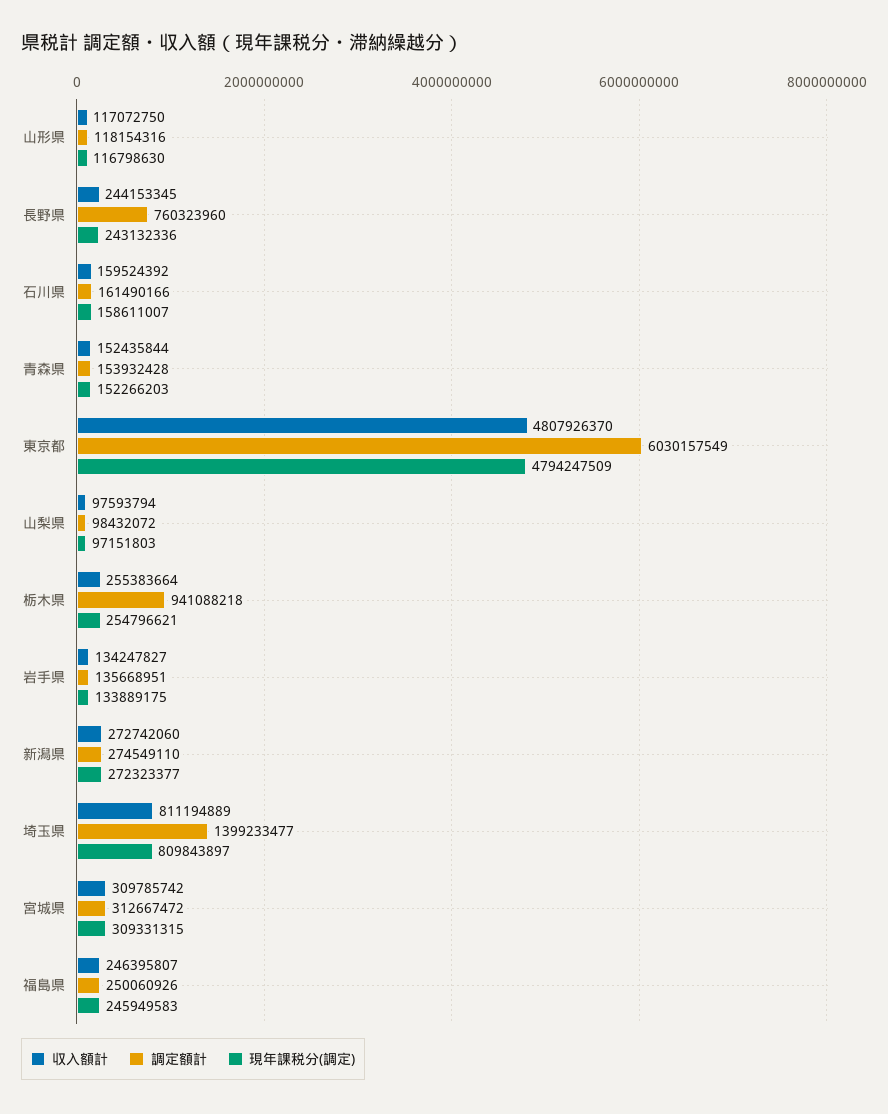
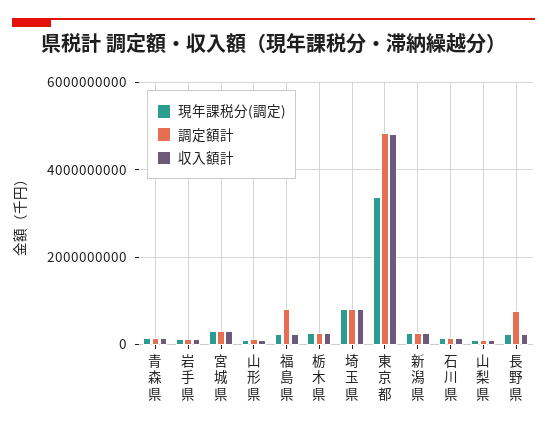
調定額計, 東京都: 6030157549 -> 4800000000
現年課税分(調定), 東京都: 4794247509 -> 3400000000
調定額計, 栃木県: 941088218 -> 200000000
調定額計, 埼玉県: 1399233477 -> 800000000
調定額計, 福島県: 250060926 -> 800000000

